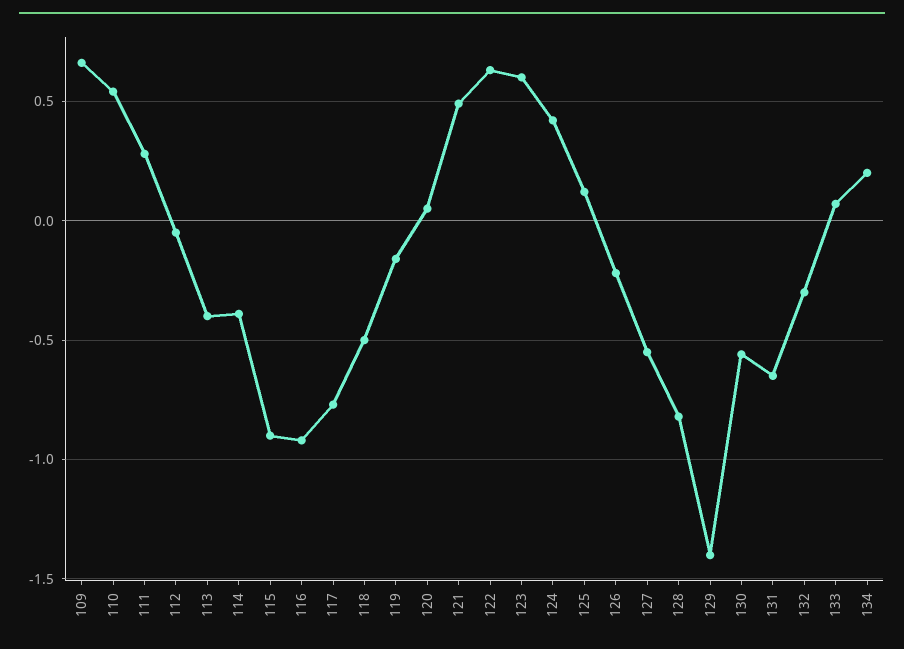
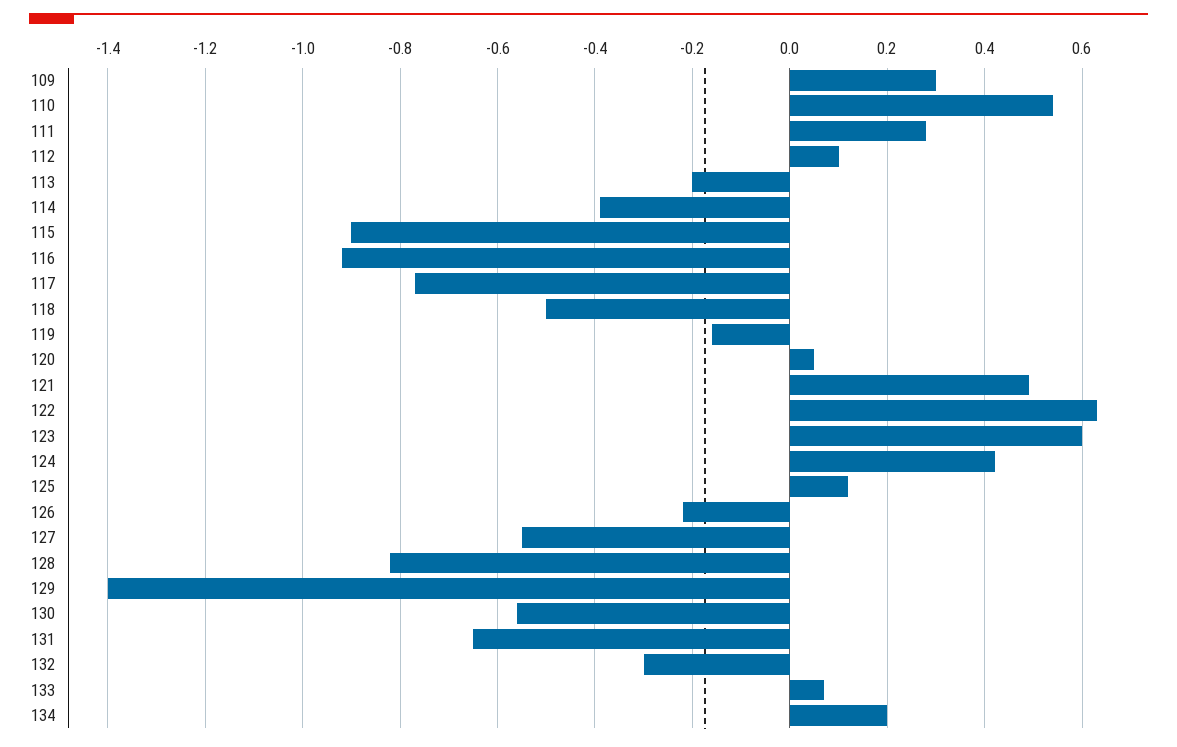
109: 0.65 -> 0.3
112: -0.05 -> 0.1
113: -0.4 -> -0.2

